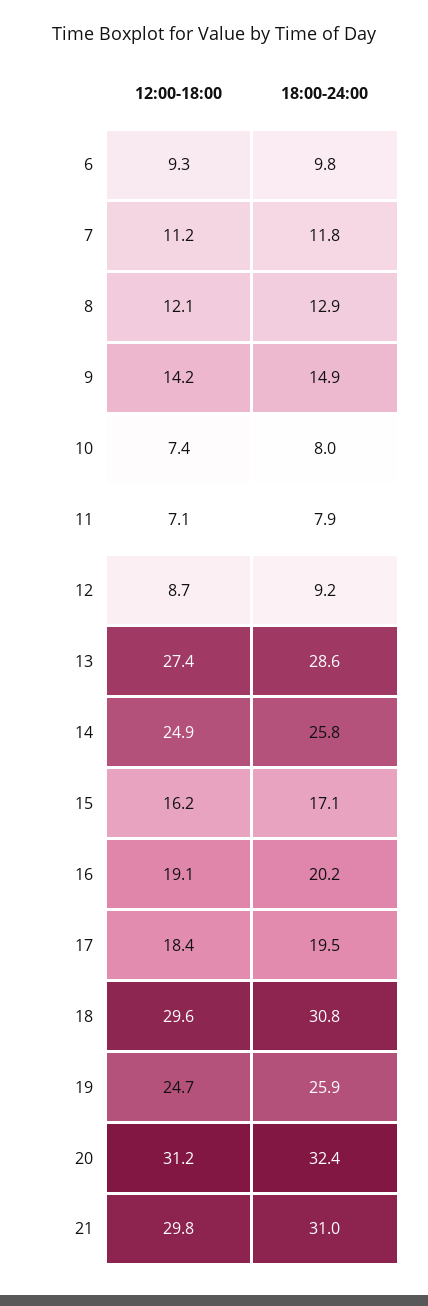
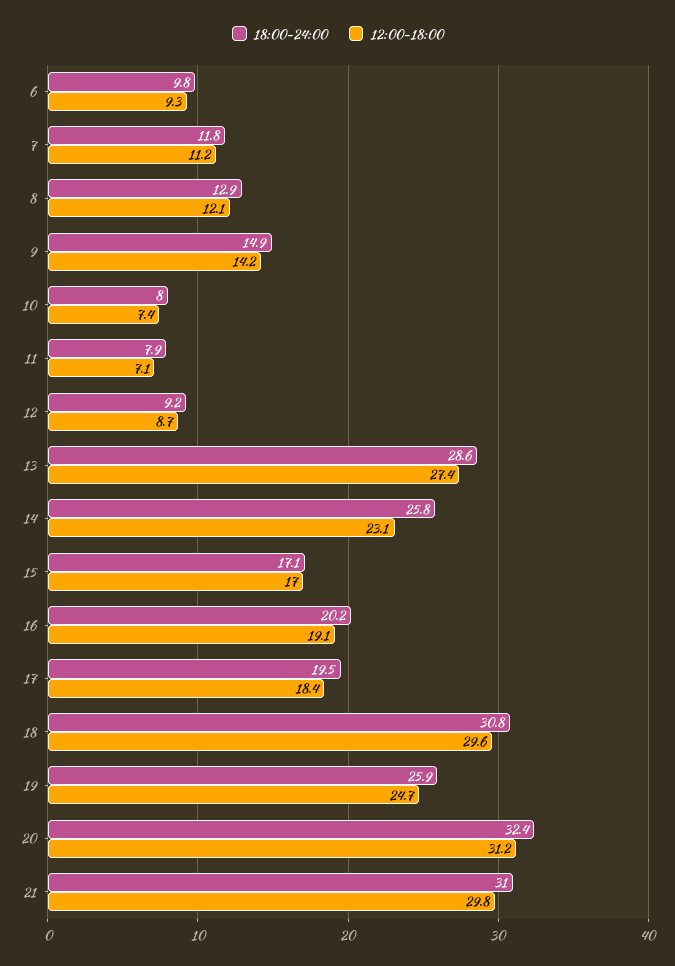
12:00-18:00, 14: 24.9 -> 23.1
12:00-18:00, 15: 16.2 -> 17

